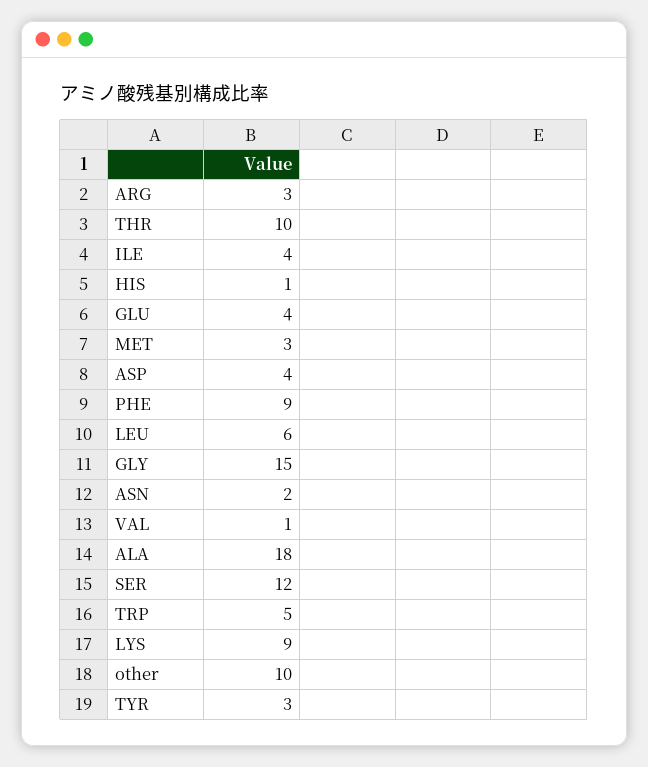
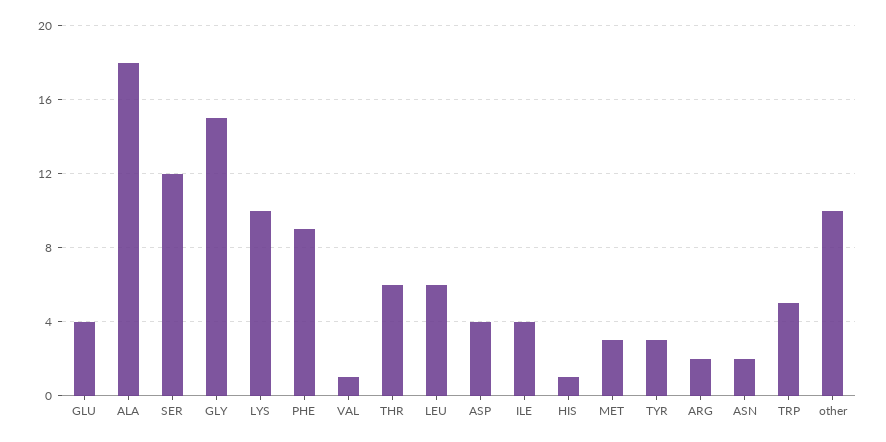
ARG: 3 -> 2
THR: 10 -> 6
LYS: 9 -> 10

